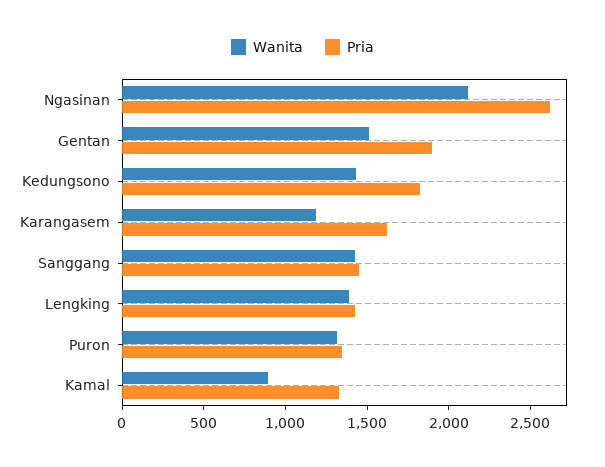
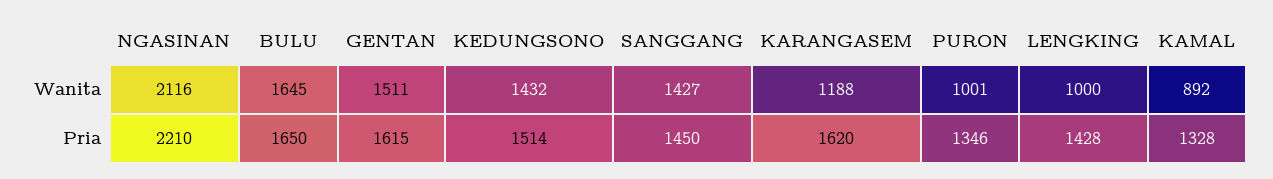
Pria, Ngasinan: 2600 -> 2210
Pria, Gentan: 1900 -> 1615
Pria, Kedungsono: 1800 -> 1514
Wanita, Lengking: 1400 -> 1000
Wanita, Puron: 1300 -> 1001
Wanita, BULU: none -> 1645
Pria, BULU: none -> 1650

